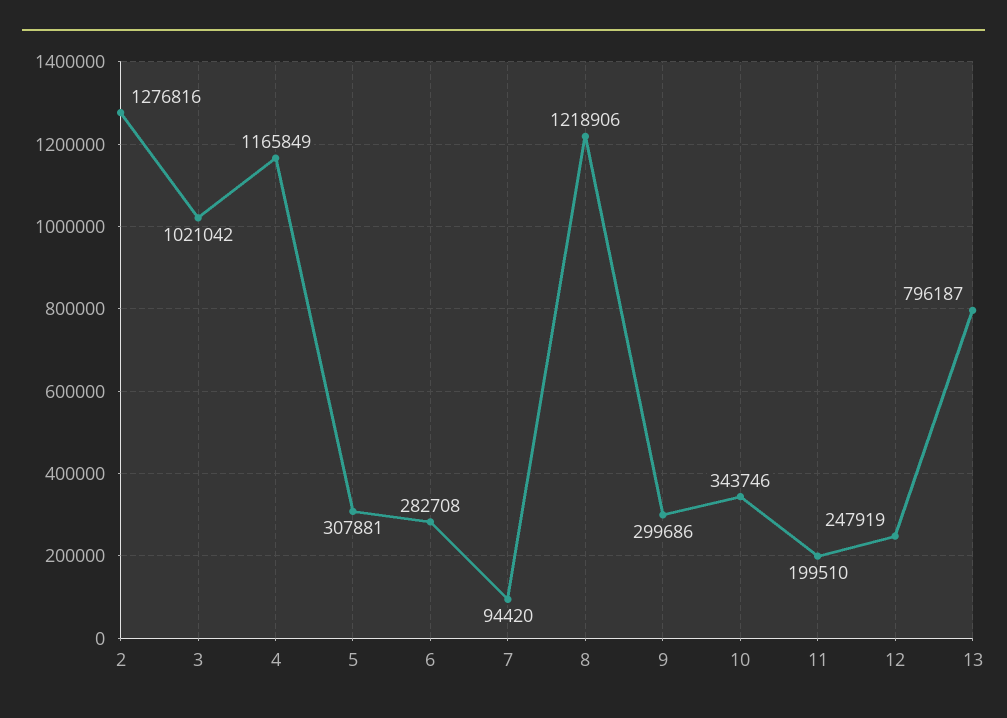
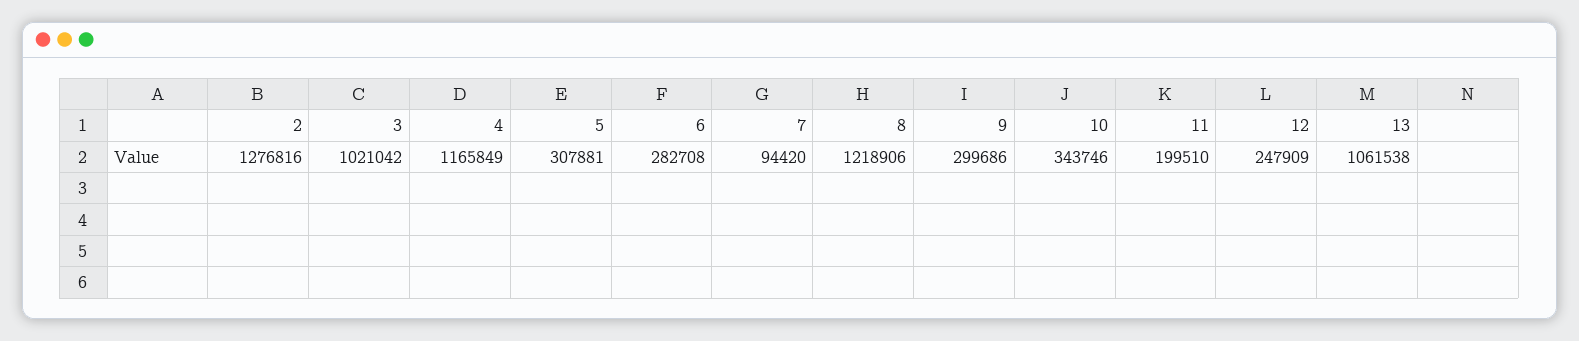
12: 247919 -> 247909
13: 796187 -> 1061538

